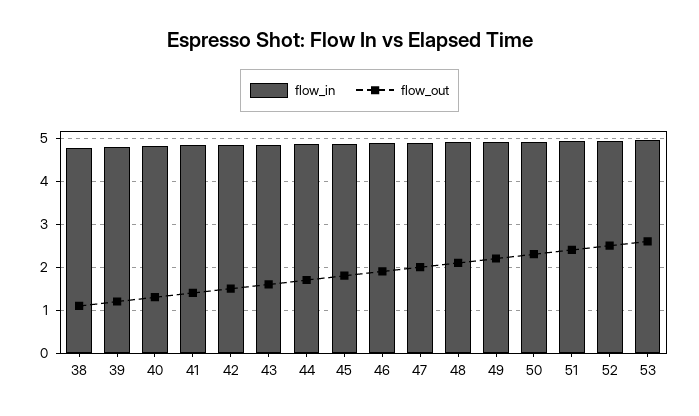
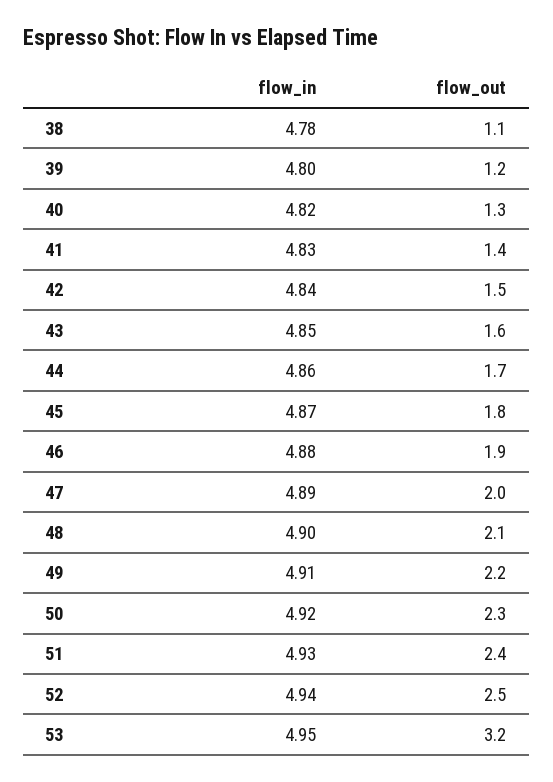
flow_out, 53: 2.6 -> 3.2

